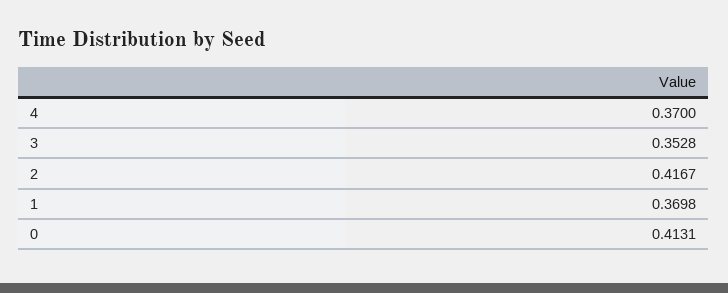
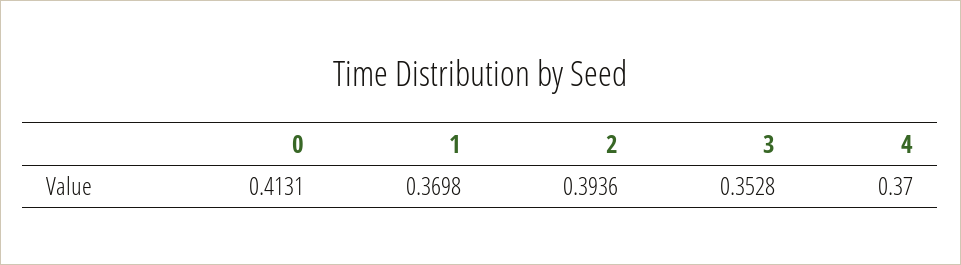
2: 0.4167 -> 0.3936

